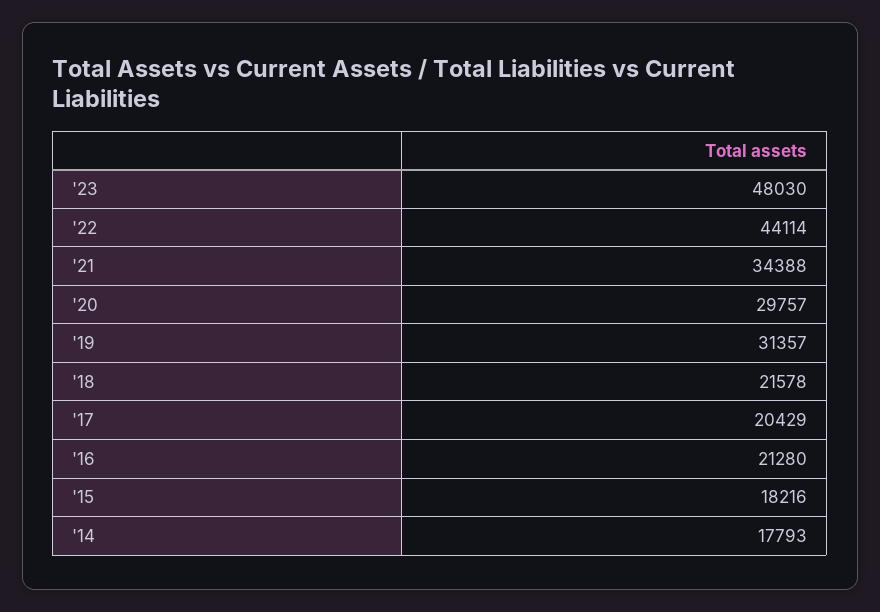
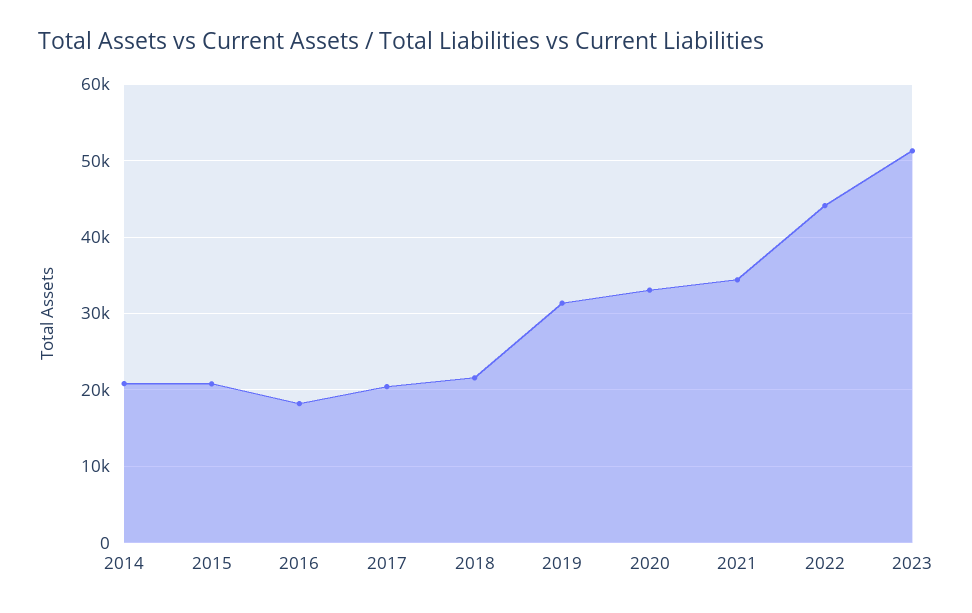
'23: 48030 -> 51000
'20: 29757 -> 33000
'16: 21280 -> 18000
'15: 18216 -> 21000
'14: 17793 -> 21000

